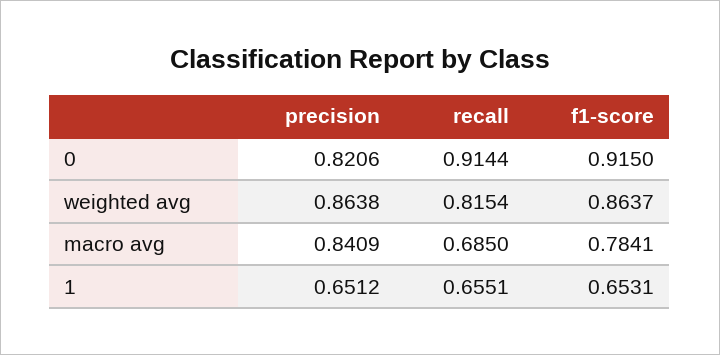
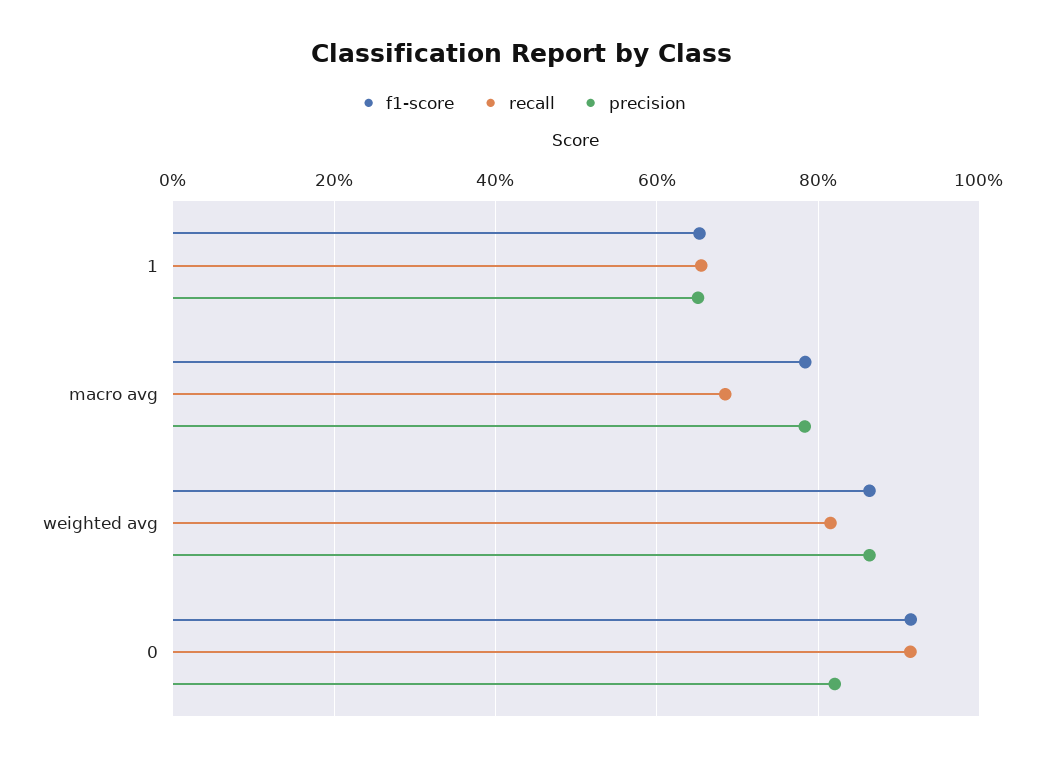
precision, macro avg: 0.8409 -> 0.78

